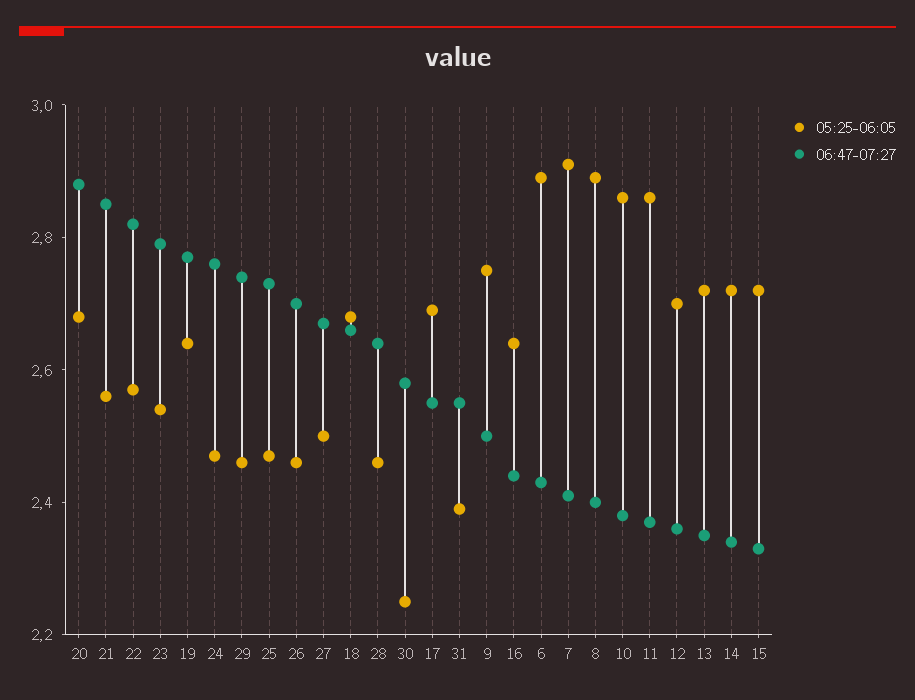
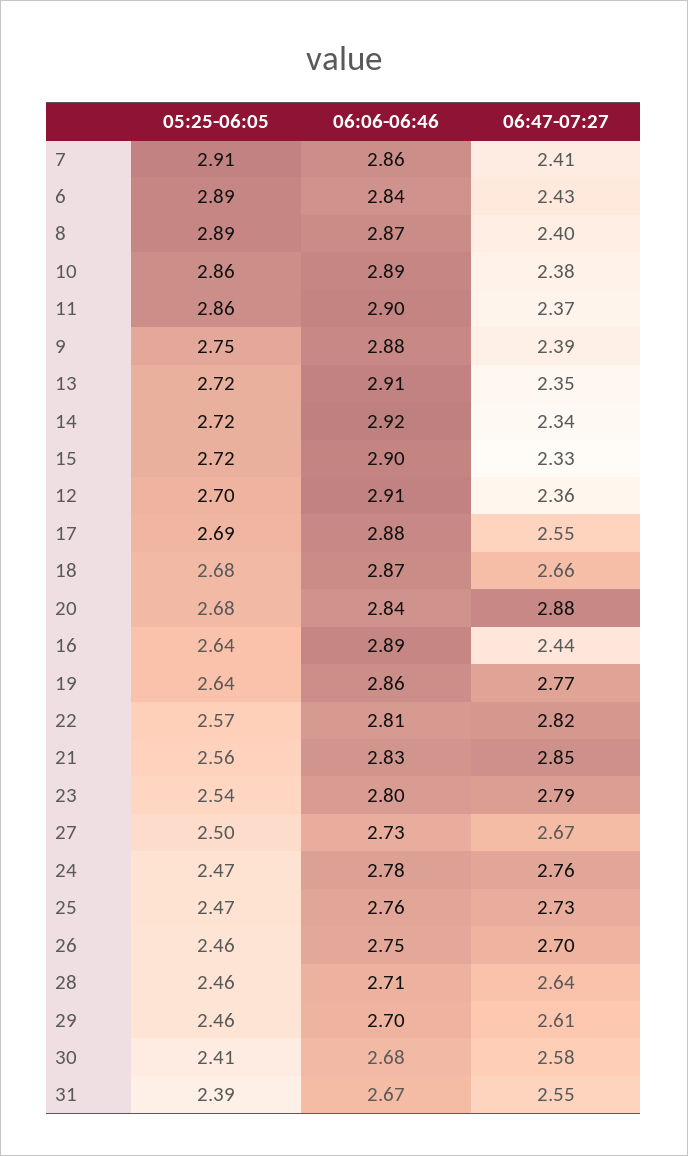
06:47-07:27, 29: 2.75 -> 2.61
05:25-06:05, 30: 2.25 -> 2.41
06:47-07:27, 9: 2.5 -> 2.39
06:06-06:46, 7: none -> 2.86
06:06-06:46, 6: none -> 2.84
06:06-06:46, 8: none -> 2.87
06:06-06:46, 10: none -> 2.89
06:06-06:46, 11: none -> 2.9
06:06-06:46, 9: none -> 2.88
06:06-06:46, 13: none -> 2.91
06:06-06:46, 14: none -> 2.92
06:06-06:46, 15: none -> 2.9
06:06-06:46, 12: none -> 2.91
06:06-06:46, 17: none -> 2.88
06:06-06:46, 18: none -> 2.87
06:06-06:46, 20: none -> 2.84
06:06-06:46, 16: none -> 2.89
06:06-06:46, 19: none -> 2.86
06:06-06:46, 22: none -> 2.81
06:06-06:46, 21: none -> 2.83
06:06-06:46, 23: none -> 2.8
06:06-06:46, 27: none -> 2.73
06:06-06:46, 24: none -> 2.78
06:06-06:46, 25: none -> 2.76
06:06-06:46, 26: none -> 2.75
06:06-06:46, 28: none -> 2.71
06:06-06:46, 29: none -> 2.7
06:06-06:46, 30: none -> 2.68
06:06-06:46, 31: none -> 2.67

